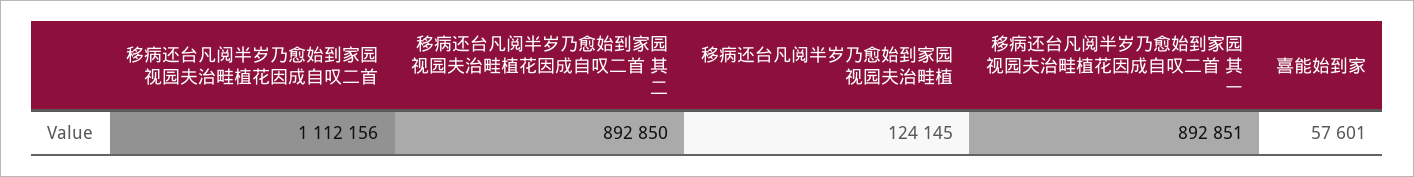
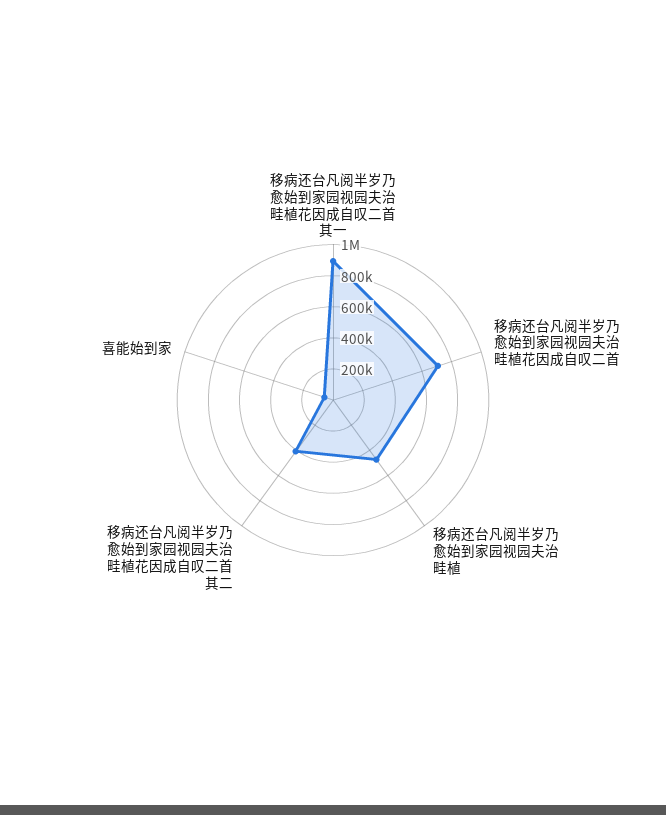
移病还台凡阅半岁乃愈始到家园视园夫治畦植花因成自叹二首: 1112156 -> 700000
移病还台凡阅半岁乃愈始到家园视园夫治畦植花因成自叹二首 其二: 892850 -> 400000
移病还台凡阅半岁乃愈始到家园视园夫治畦植: 124145 -> 500000

